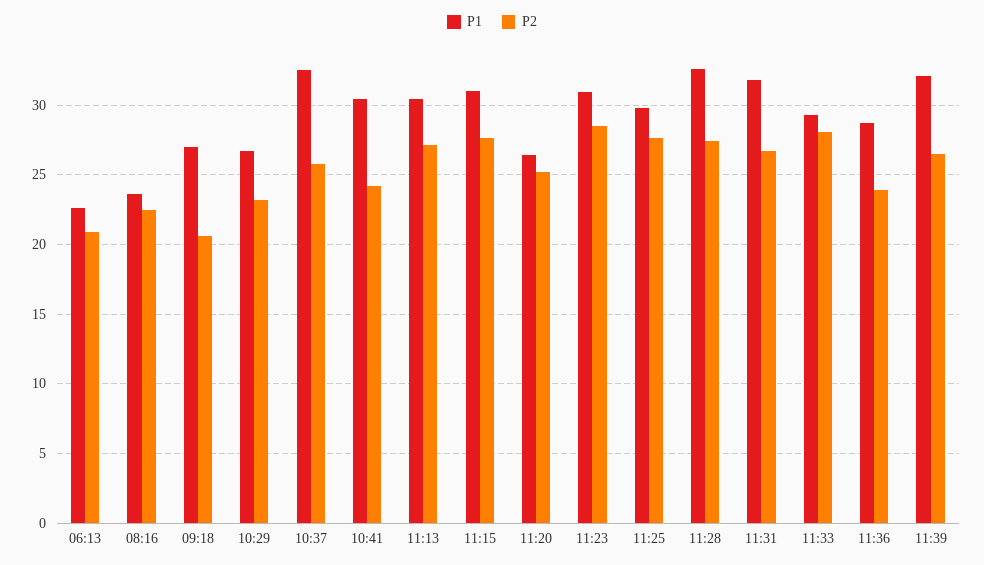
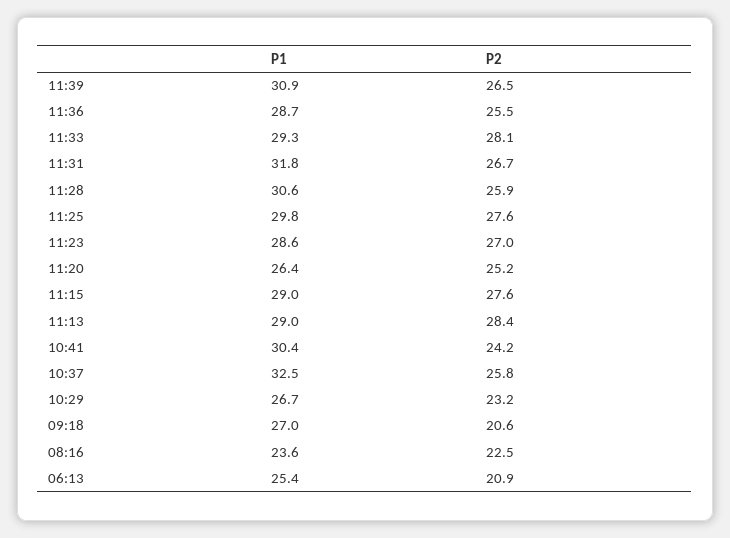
P1, 06:13: 22.5 -> 25.4
P1, 11:13: 30.5 -> 29
P2, 11:13: 27 -> 28.4
P1, 11:15: 31 -> 29
P1, 11:23: 31 -> 28.6
P2, 11:23: 28.5 -> 27
P1, 11:28: 32.5 -> 30.6
P2, 11:28: 27.5 -> 25.9
P2, 11:36: 24 -> 25.5
P1, 11:39: 32 -> 30.9

